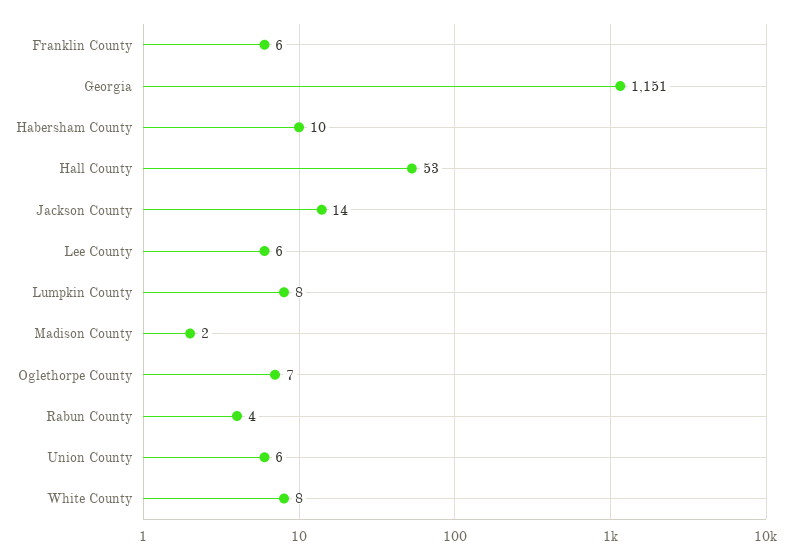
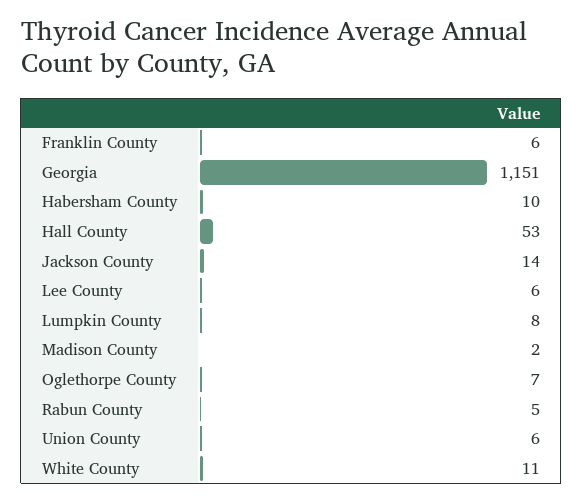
Rabun County: 4 -> 5
White County: 8 -> 11

